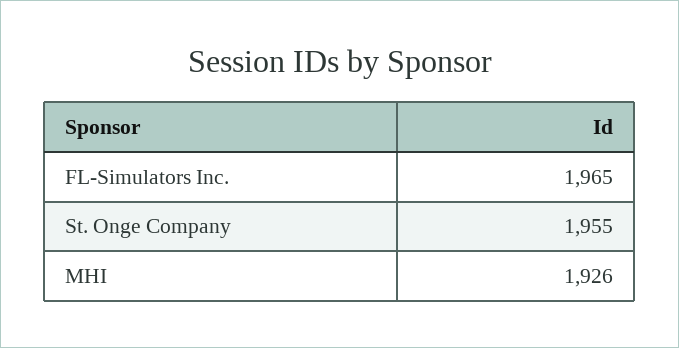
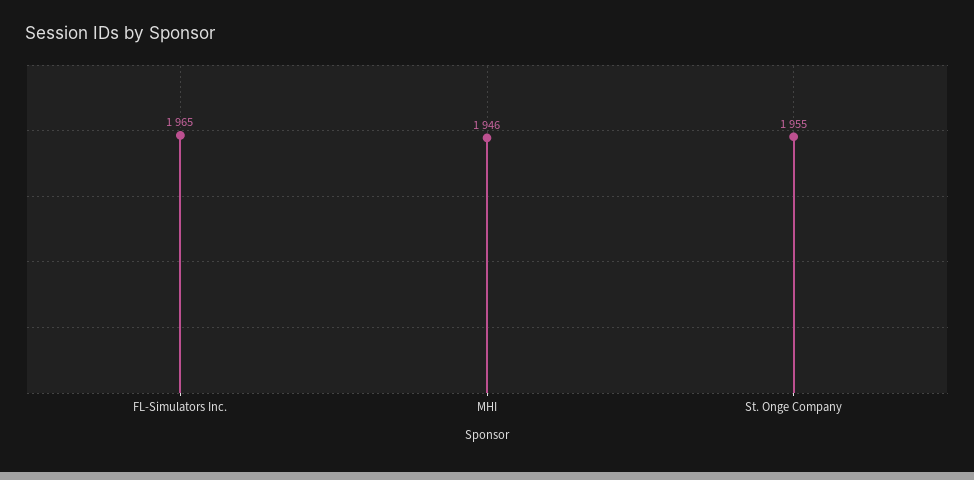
MHI: 1926 -> 1946

